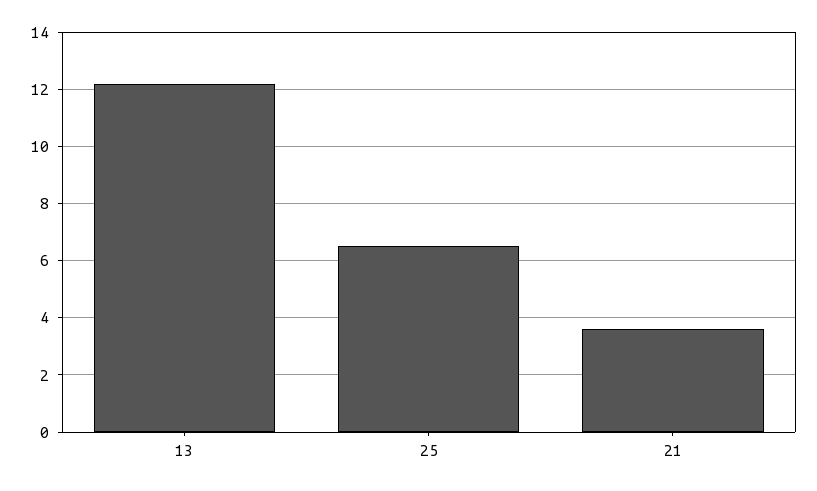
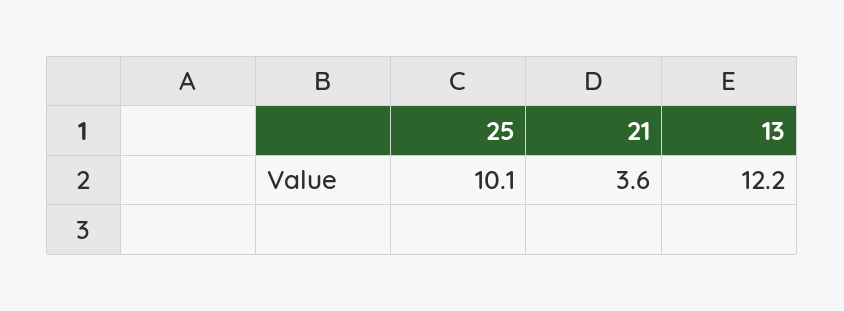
25: 6.5 -> 10.1

